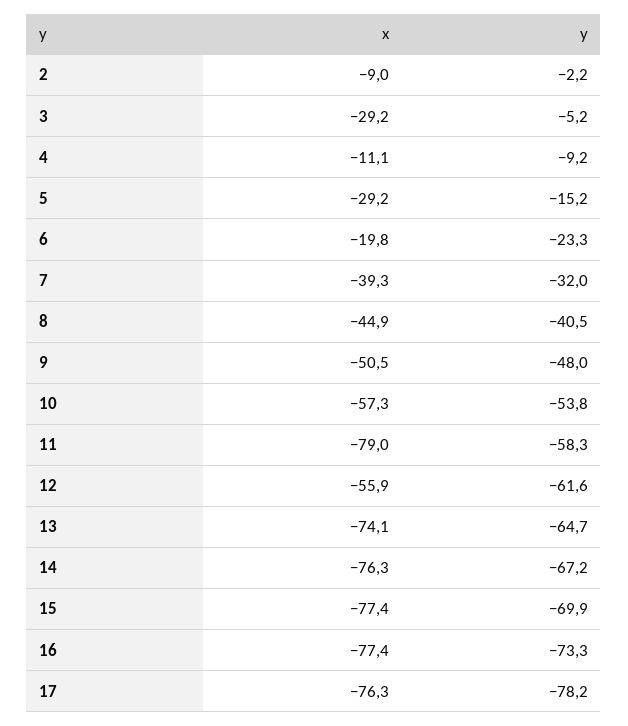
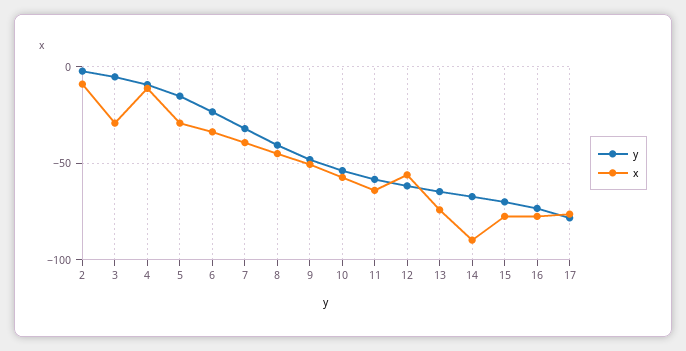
x, 6: -19.8 -> -35
x, 11: -79 -> -65
x, 14: -76.3 -> -90

